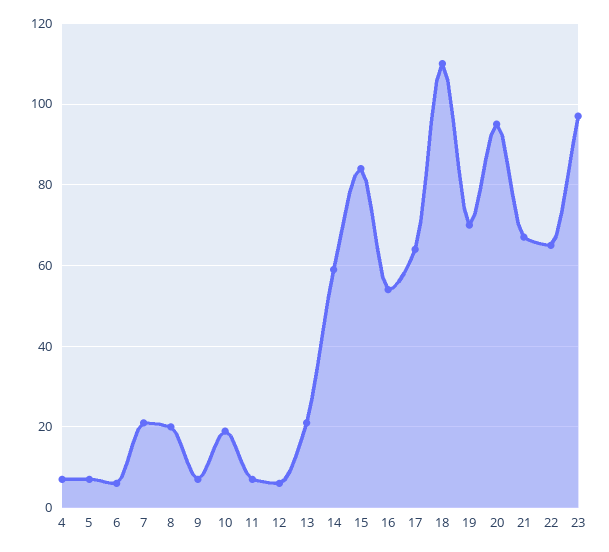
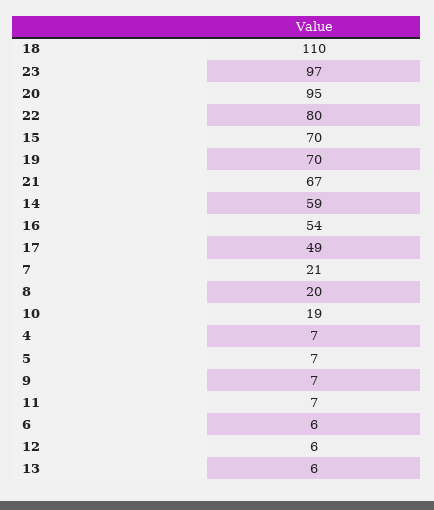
13: 20 -> 6
15: 85 -> 70
17: 65 -> 49
22: 65 -> 80

